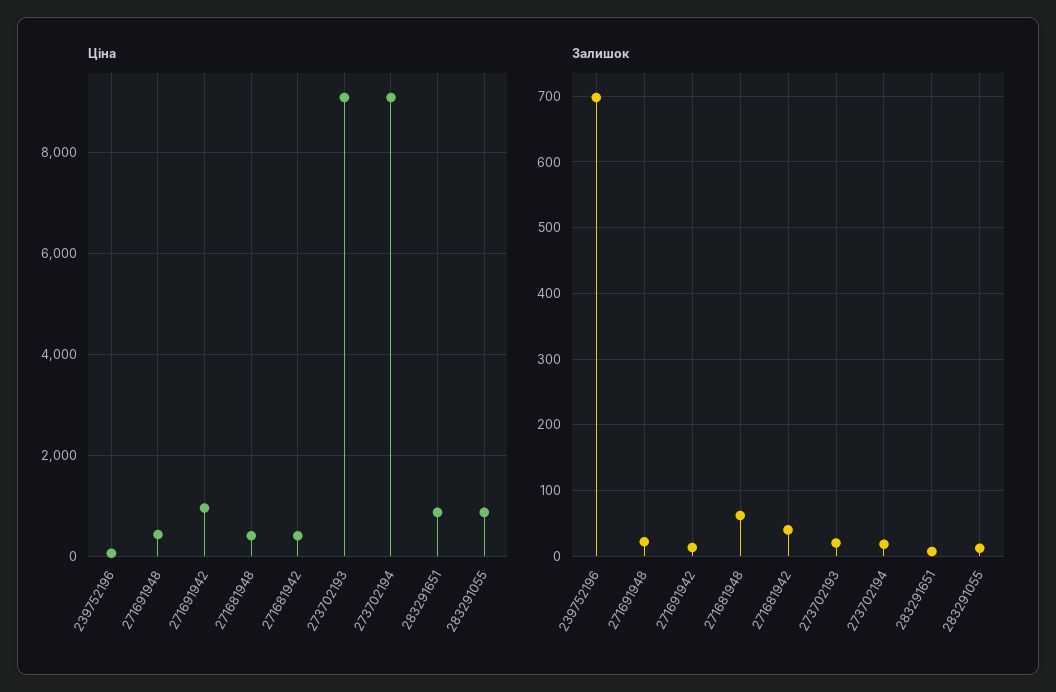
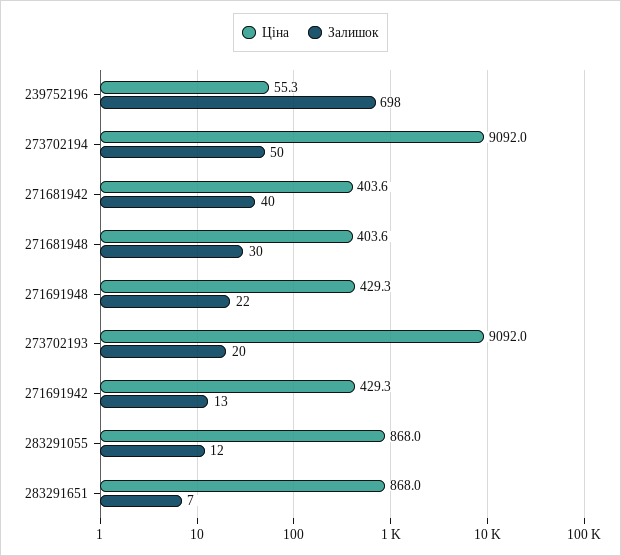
Ціна, 271691942: 1000 -> 429.3
Залишок, 271681948: 60 -> 30
Залишок, 273702194: 20 -> 50

